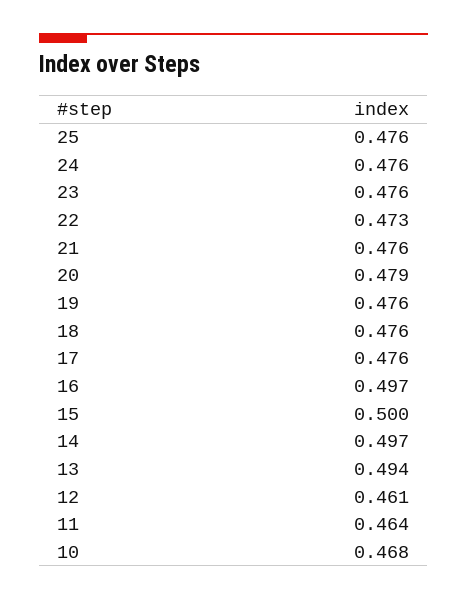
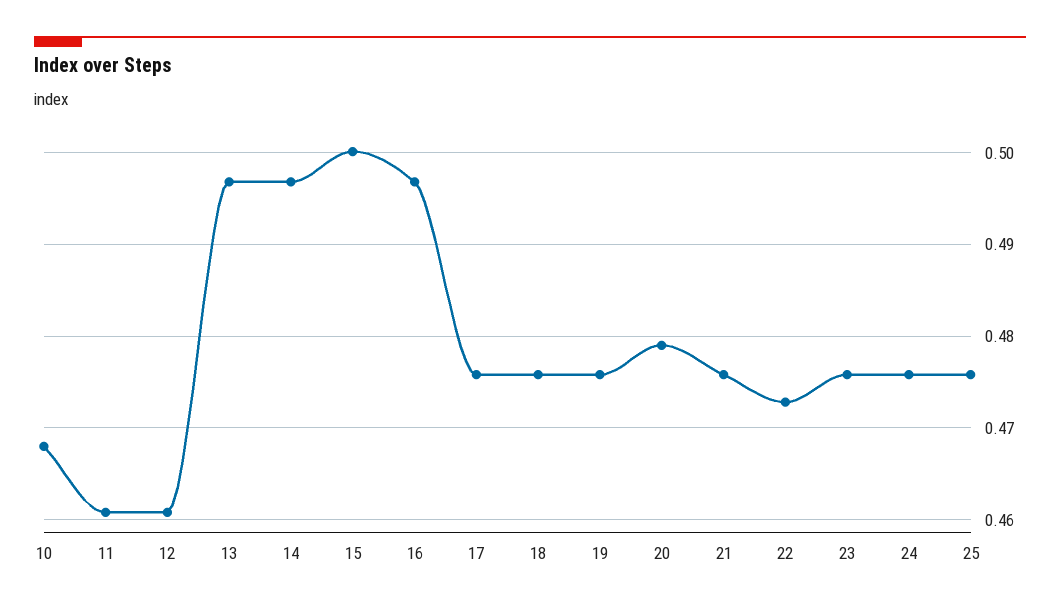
13: 0.494 -> 0.497
11: 0.464 -> 0.461

